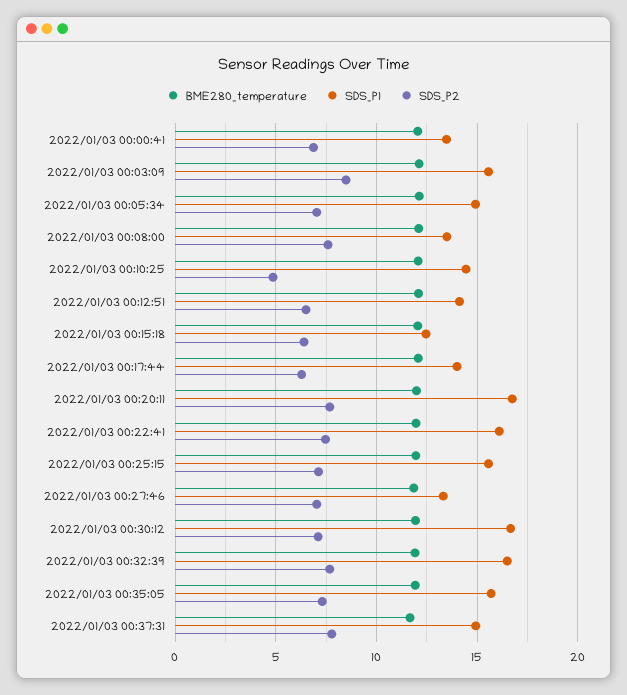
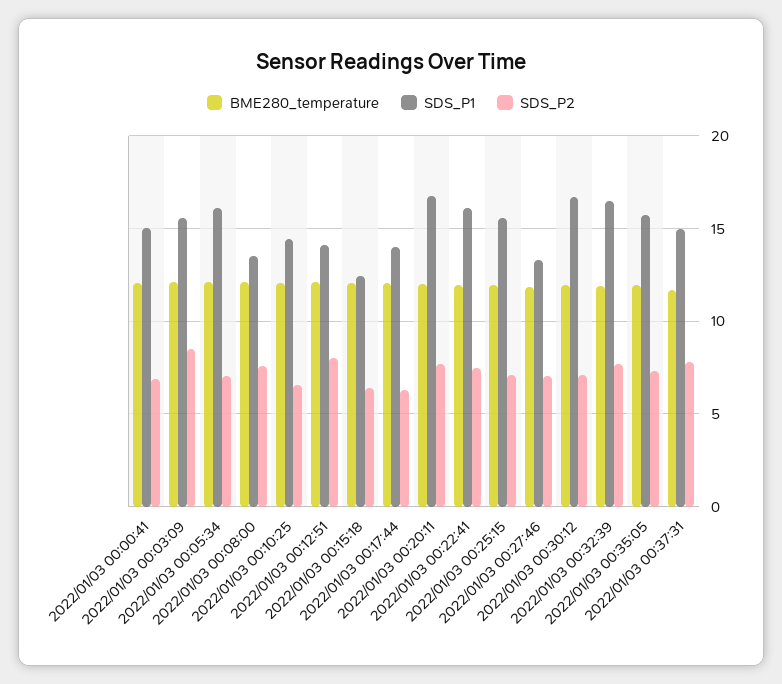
SDS_P1, 2022/01/03 00:00:41: 13.5 -> 15
SDS_P1, 2022/01/03 00:05:34: 15 -> 16
SDS_P2, 2022/01/03 00:10:25: 5 -> 6.5
SDS_P2, 2022/01/03 00:12:51: 6.5 -> 8

